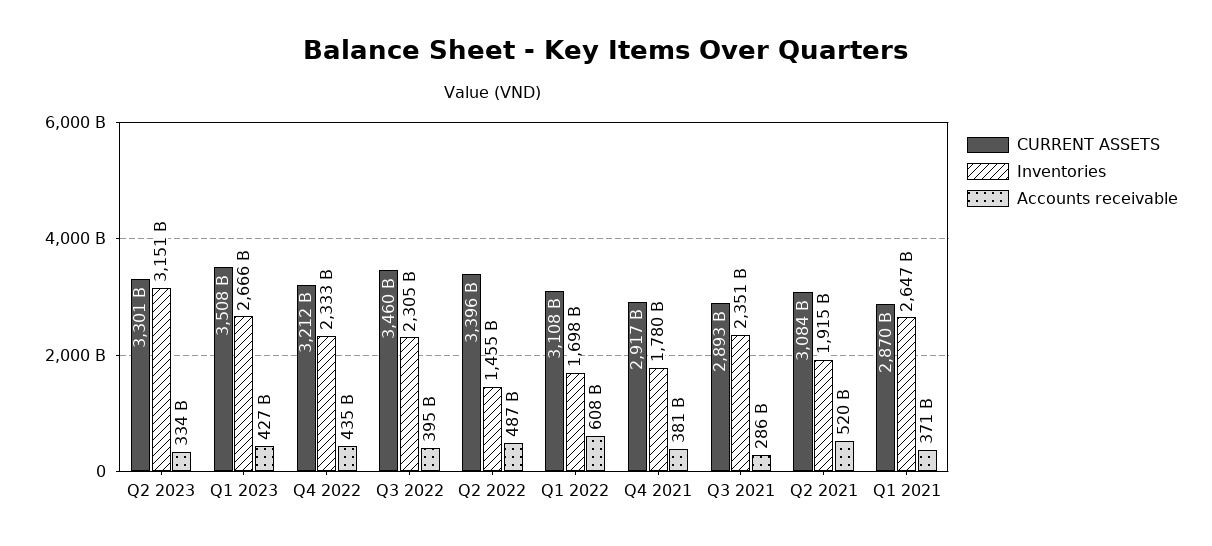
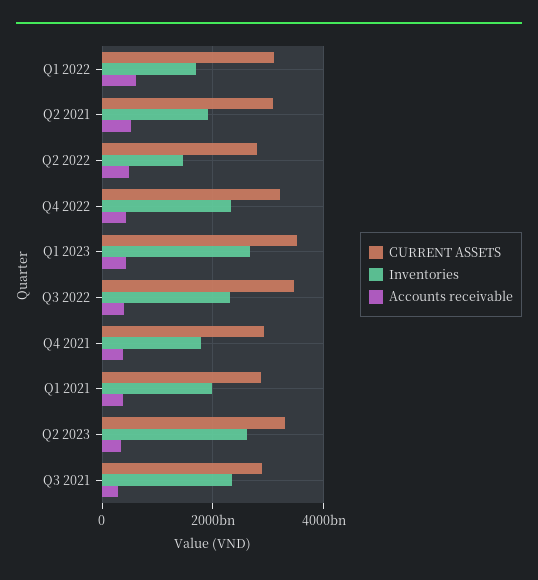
Inventories, Q2 2023: 3151000000000 -> 2600000000000
CURRENT ASSETS, Q2 2022: 3396000000000 -> 2800000000000
Inventories, Q1 2021: 2647000000000 -> 2000000000000

